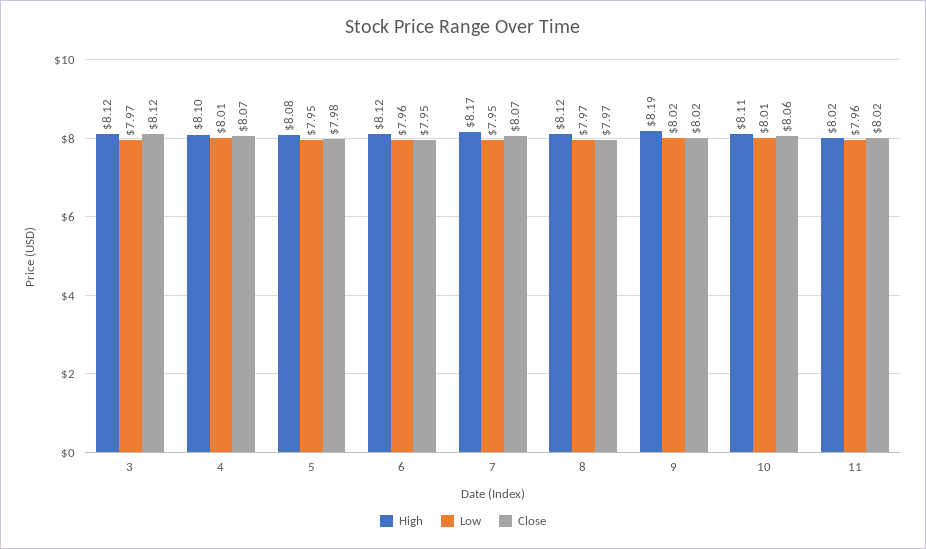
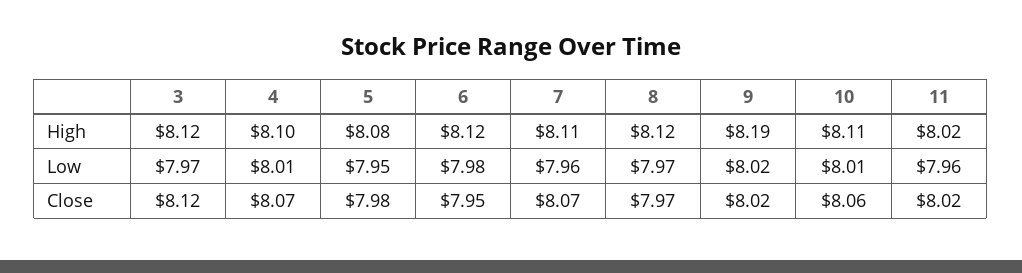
Low, 6: 7.96 -> 7.98
High, 7: 8.17 -> 8.11
Low, 7: 7.95 -> 7.96

